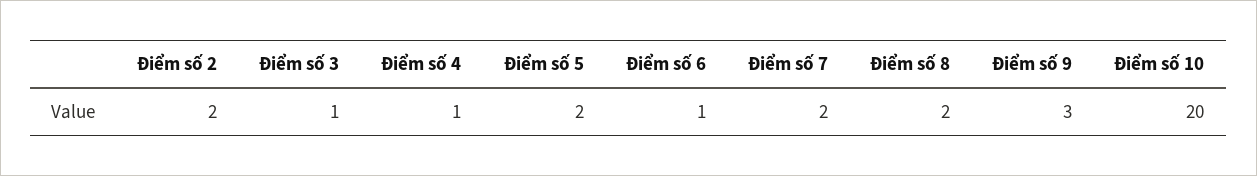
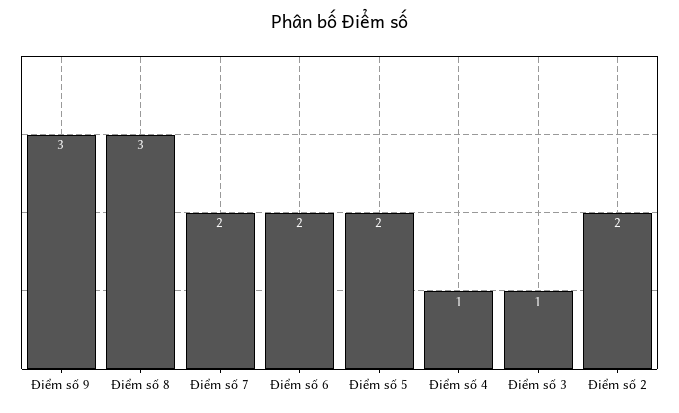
Điểm số 6: 1 -> 2
Điểm số 8: 2 -> 3
Điểm số 10: 20 -> none

